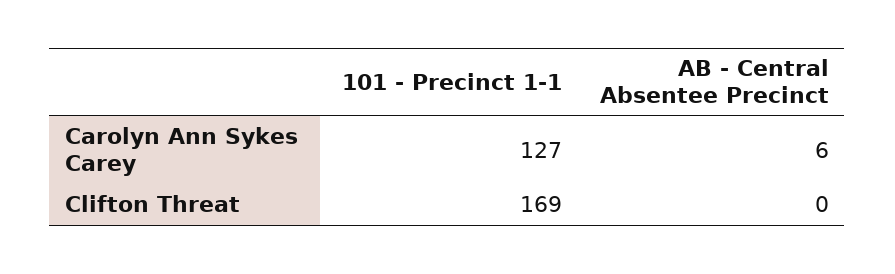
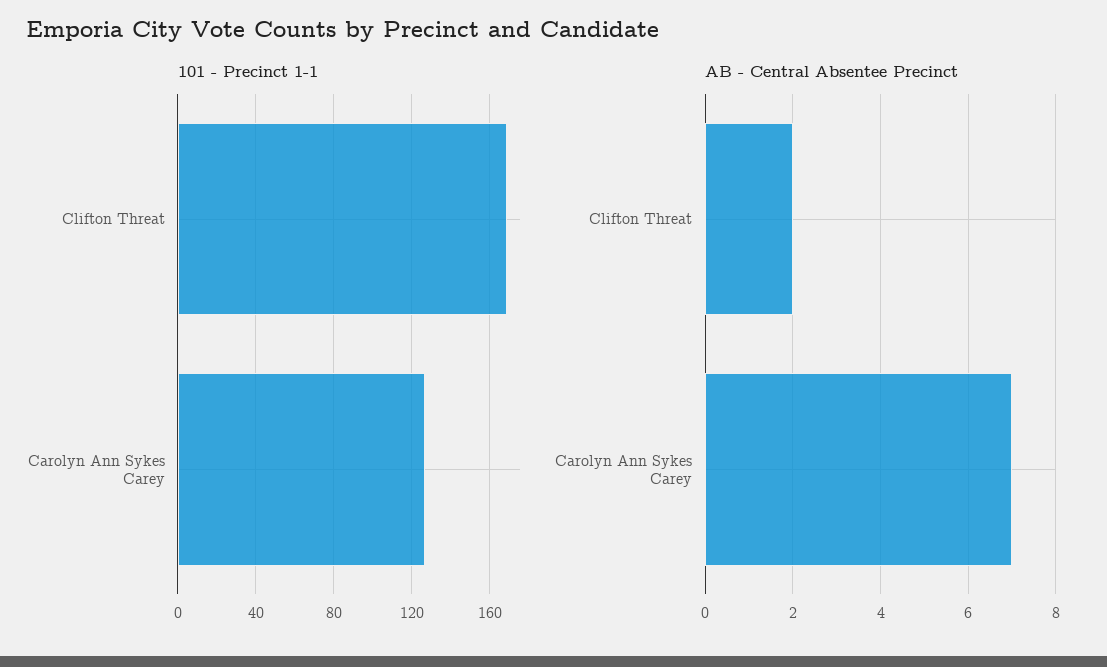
AB - Central Absentee Precinct, Carolyn Ann Sykes Carey: 6 -> 7
AB - Central Absentee Precinct, Clifton Threat: 0 -> 2

